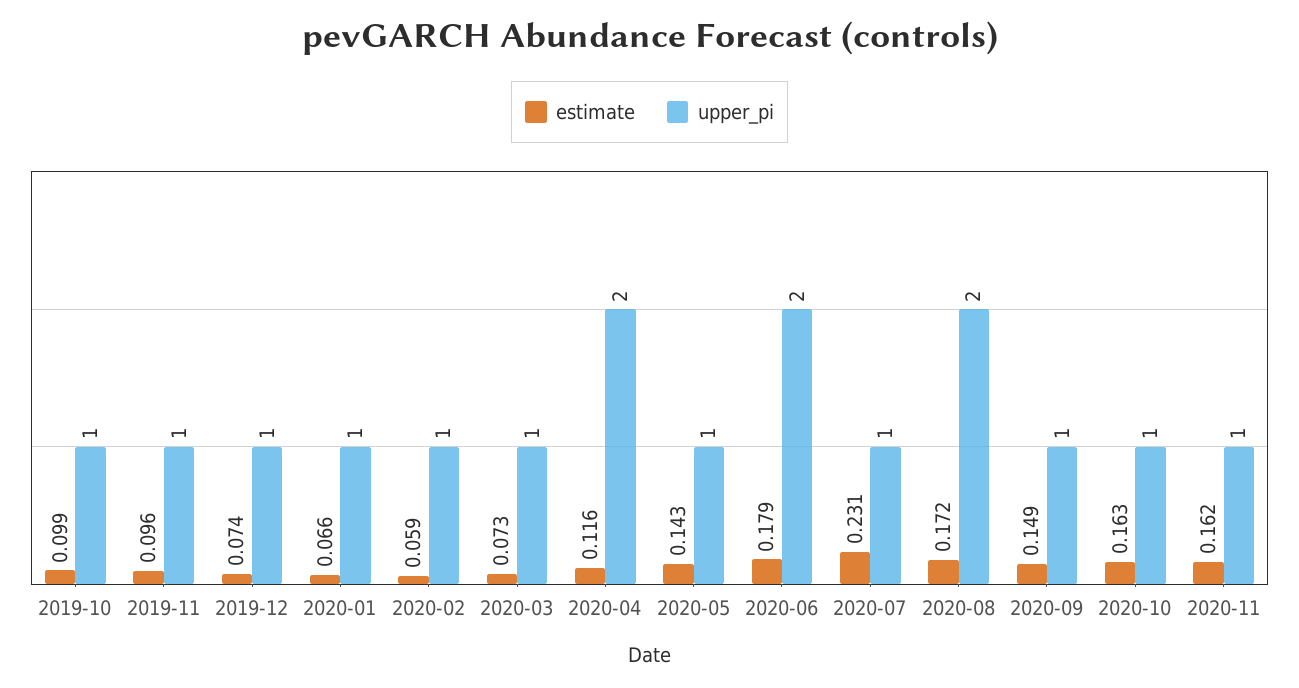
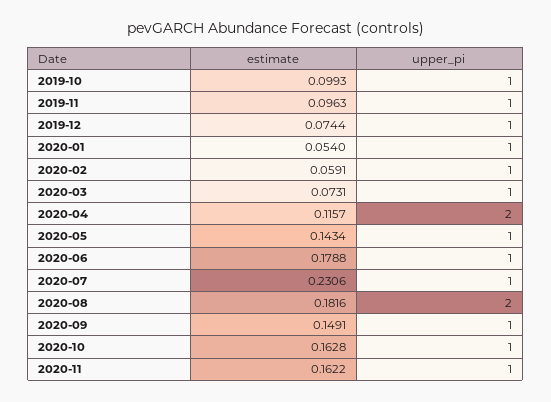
estimate, 2020-01: 0.066 -> 0.054
upper_pi, 2020-06: 2 -> 1
estimate, 2020-08: 0.172 -> 0.1816

